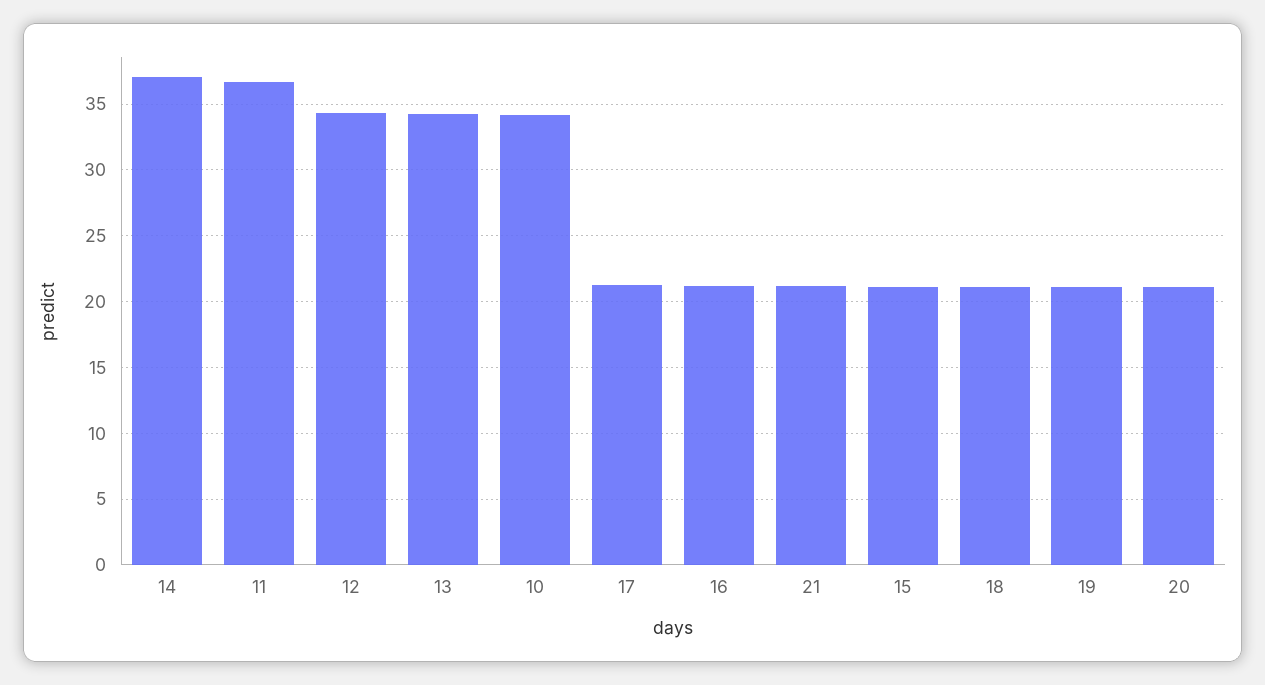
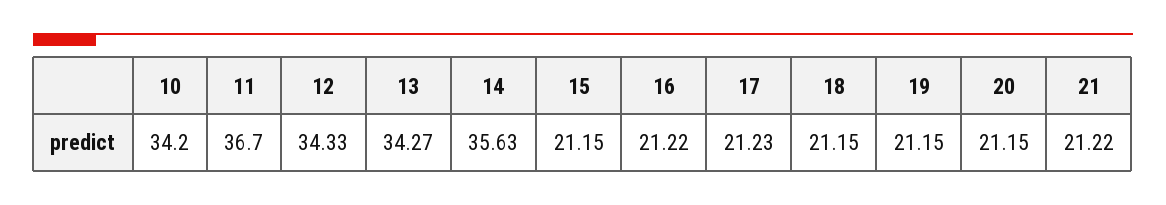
14: 37 -> 35.63

